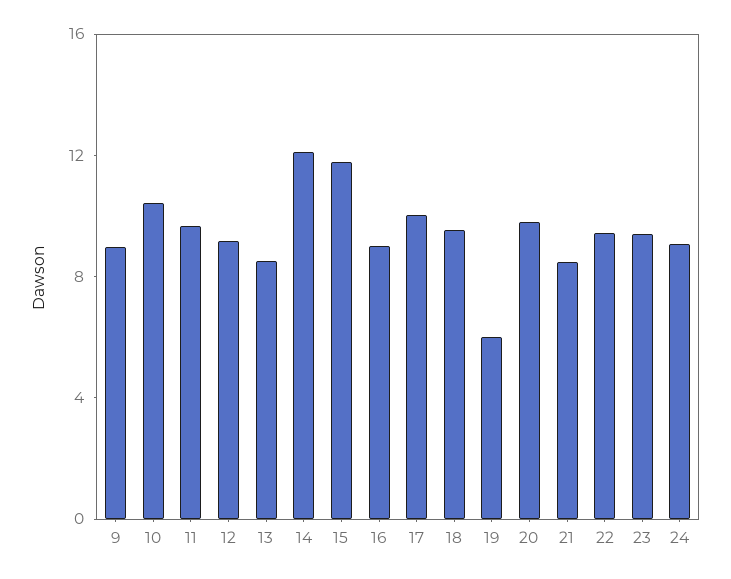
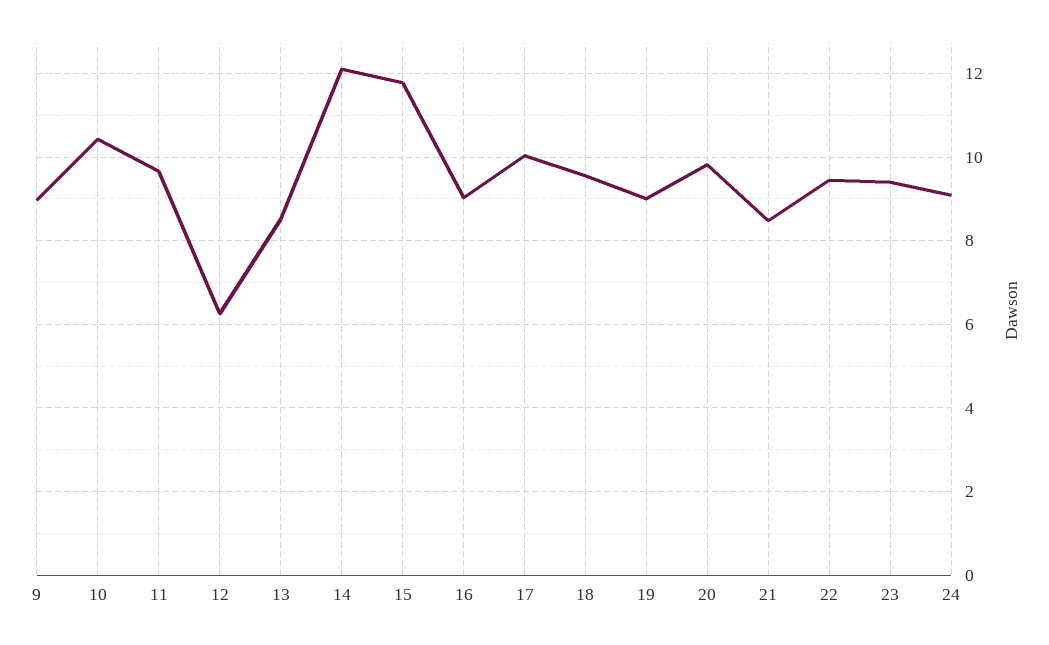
12: 9 -> 6.2
19: 6 -> 9

